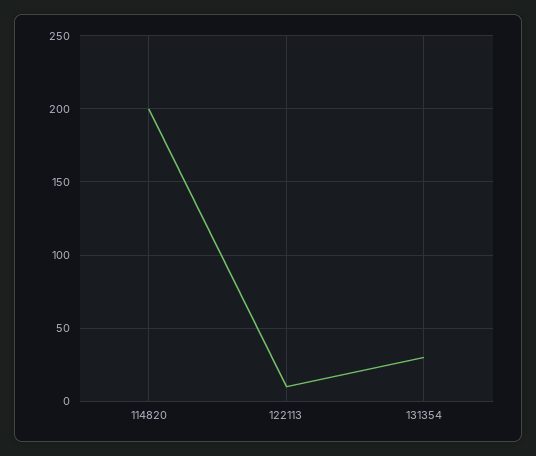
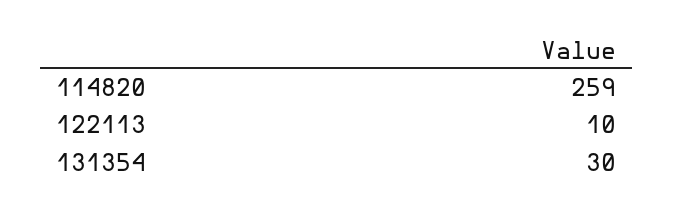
114820: 200 -> 259

